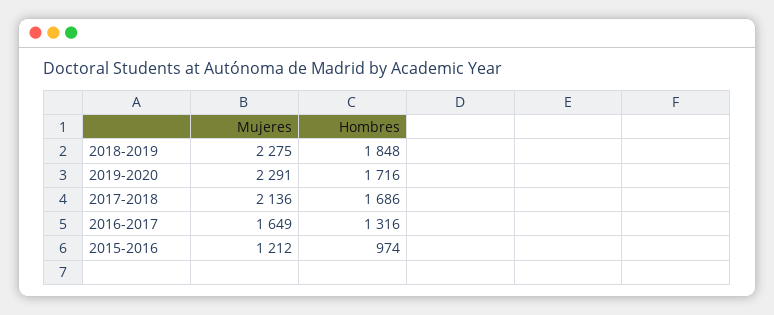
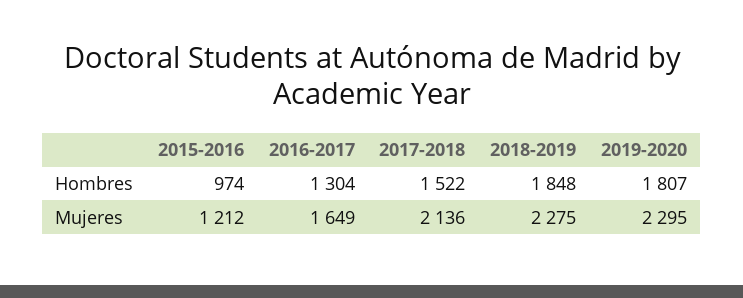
Mujeres, 2019-2020: 2291 -> 2295
Hombres, 2019-2020: 1716 -> 1807
Hombres, 2017-2018: 1686 -> 1522
Hombres, 2016-2017: 1316 -> 1304

